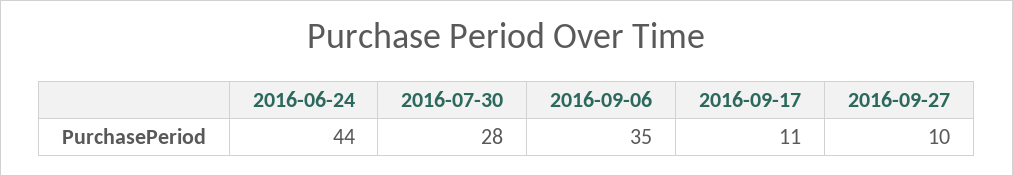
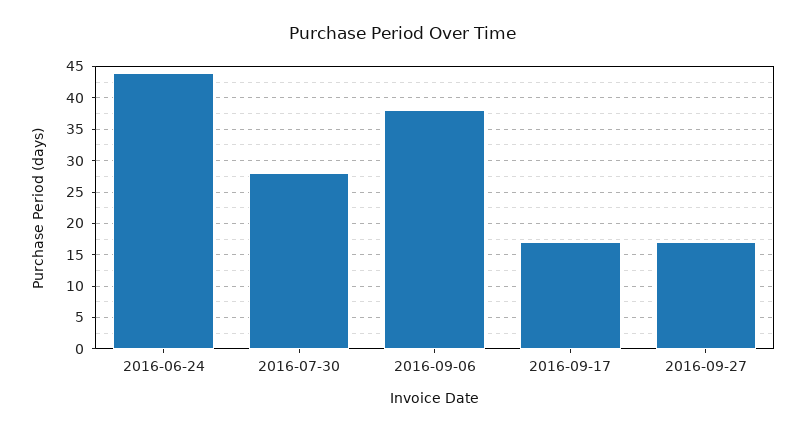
2016-09-06: 35 -> 38
2016-09-17: 11 -> 17
2016-09-27: 10 -> 17

